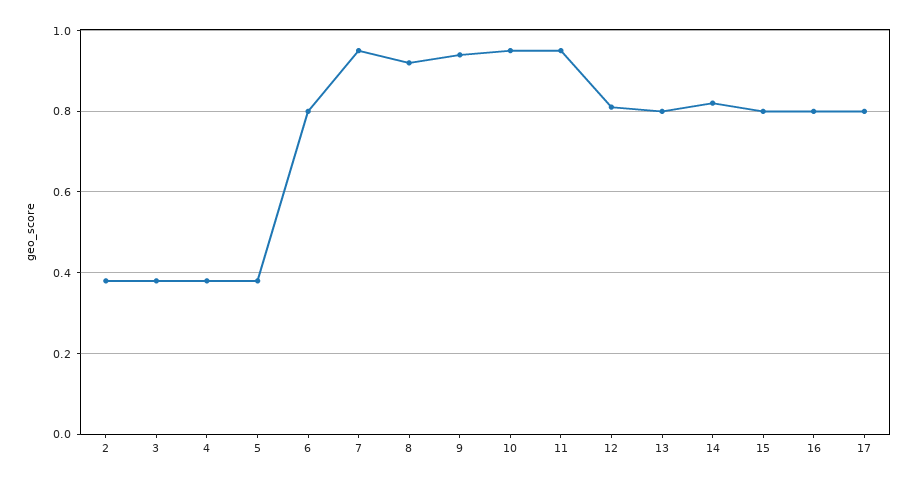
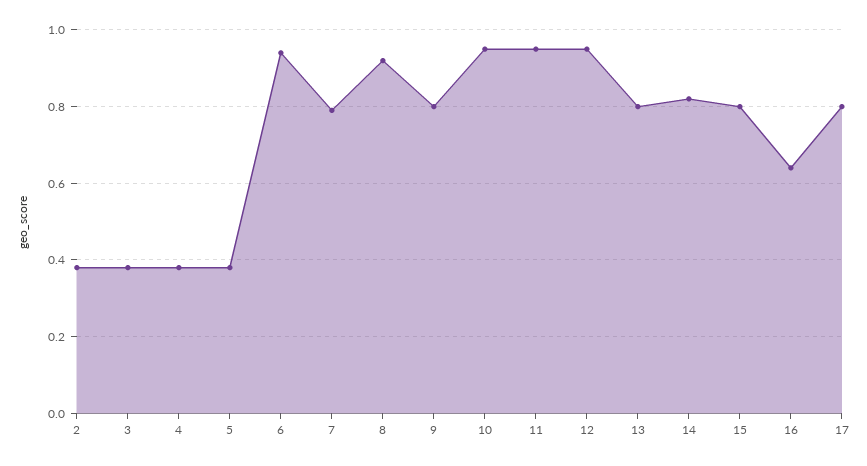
6: 0.8 -> 0.95
7: 0.95 -> 0.8
9: 0.95 -> 0.8
12: 0.8 -> 0.95
16: 0.8 -> 0.65

